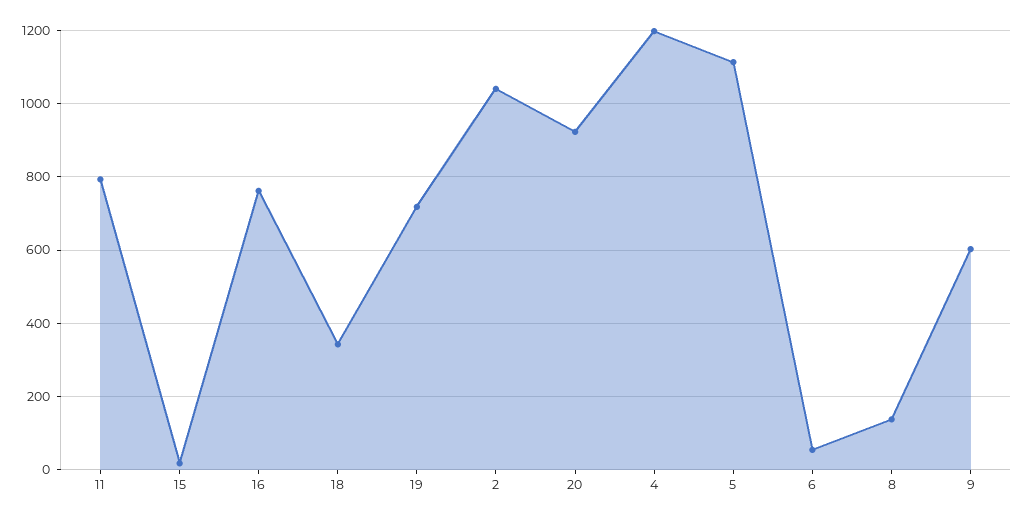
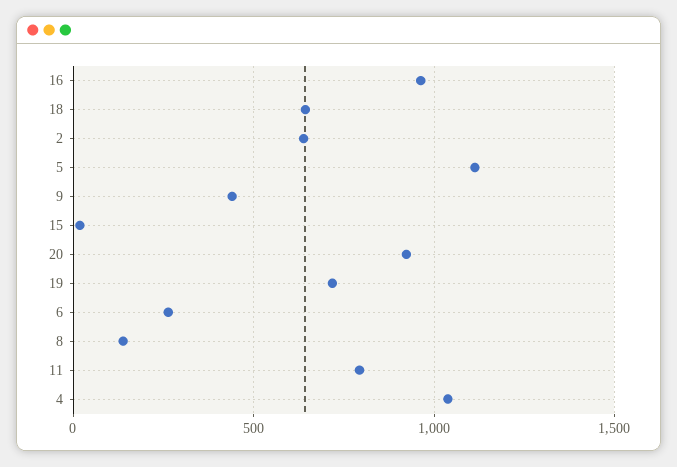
16: 760 -> 950
18: 340 -> 650
2: 1040 -> 650
4: 1200 -> 1050
6: 60 -> 250
9: 600 -> 450

